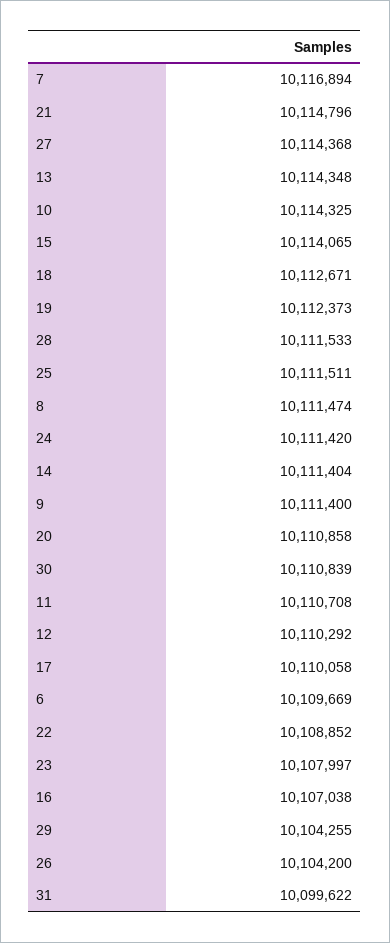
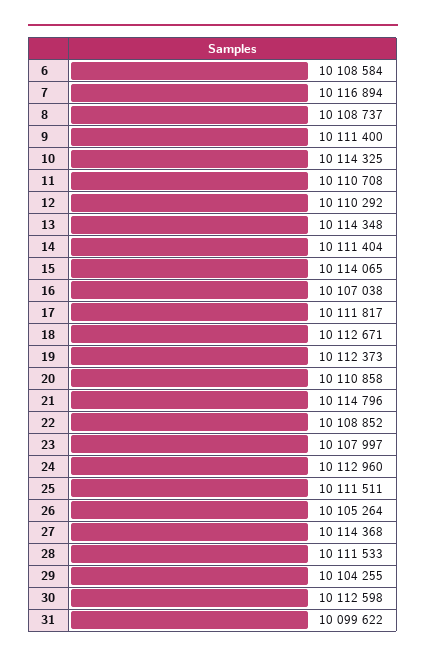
8: 10111474 -> 10108737
24: 10111420 -> 10112960
30: 10110839 -> 10112598
17: 10110058 -> 10111817
6: 10109669 -> 10108584
26: 10104200 -> 10105264

